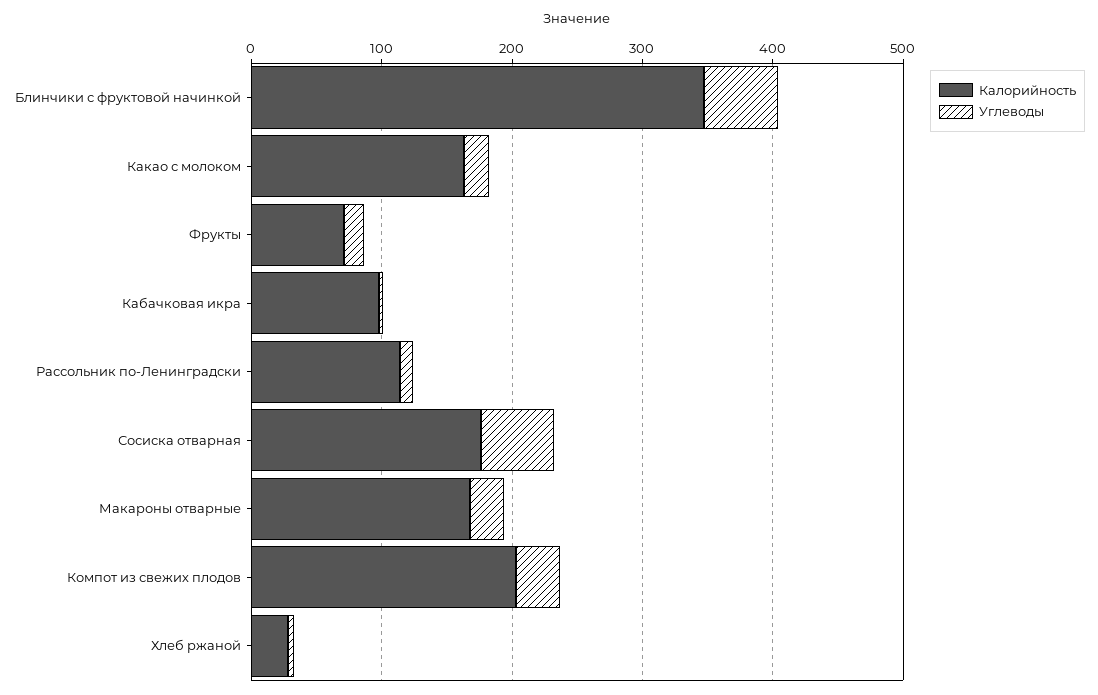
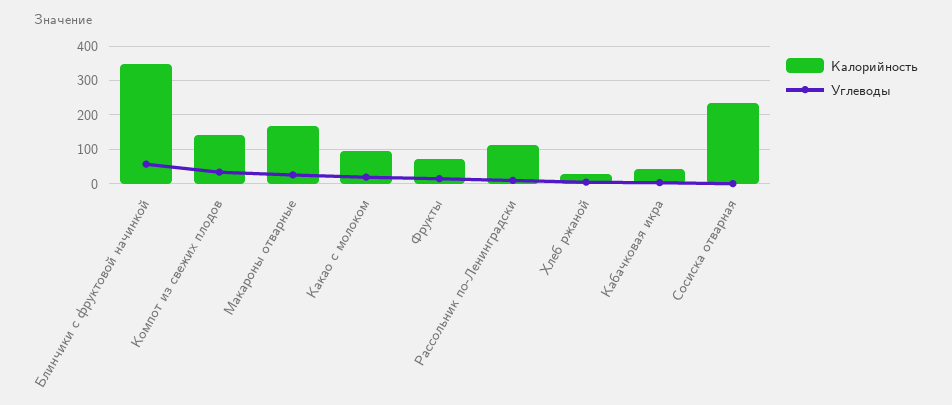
Калорийность, Какао с молоком: 160 -> 100
Калорийность, Кабачковая икра: 100 -> 40
Калорийность, Сосиска отварная: 180 -> 240
Углеводы, Сосиска отварная: 60 -> 0
Калорийность, Компот из свежих плодов: 200 -> 140

